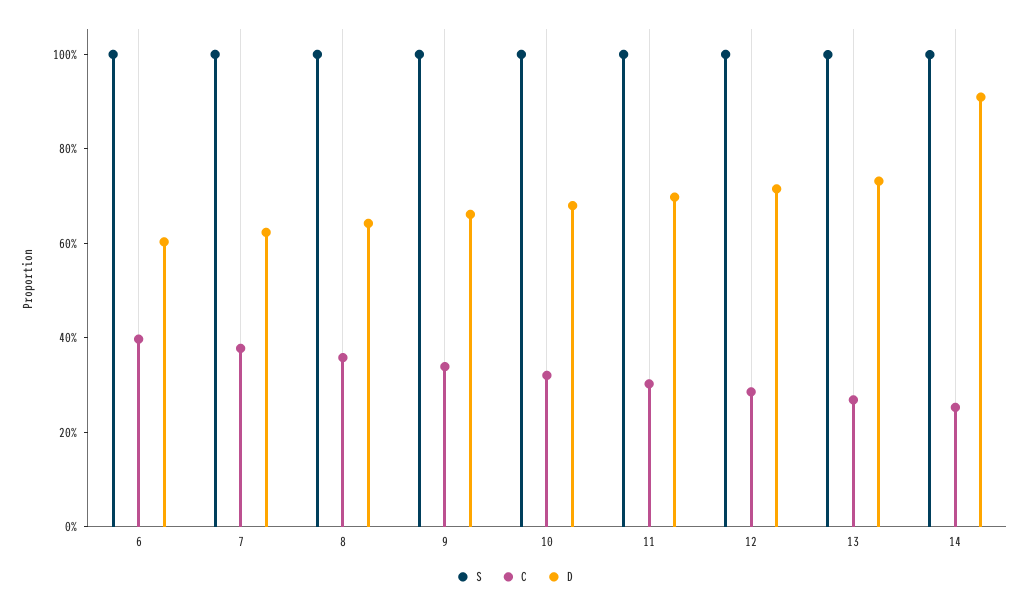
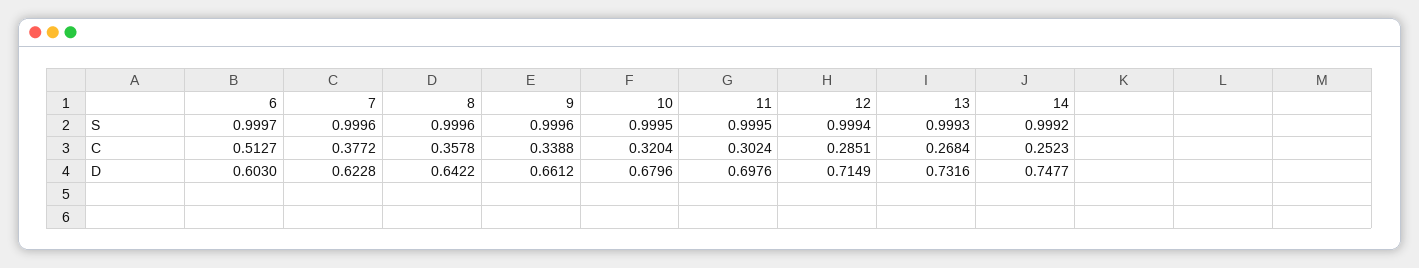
C, 6: 0.4 -> 0.5127
D, 14: 0.9 -> 0.7477

